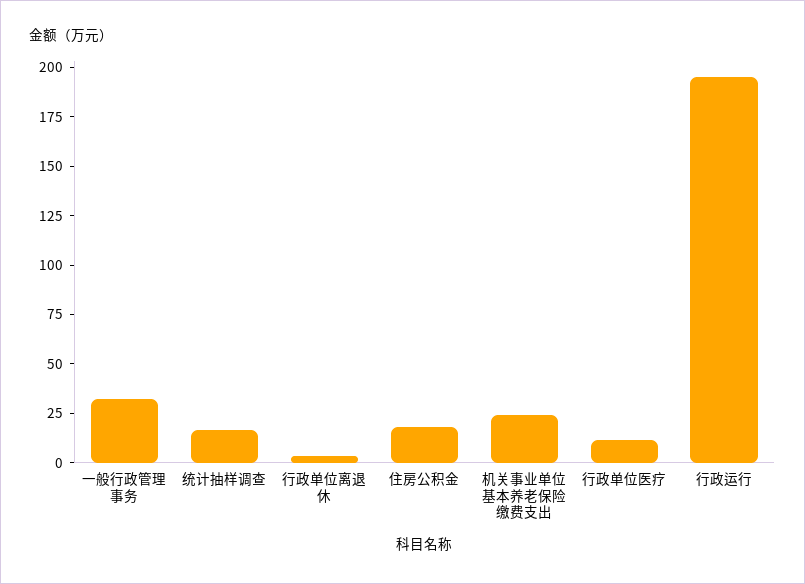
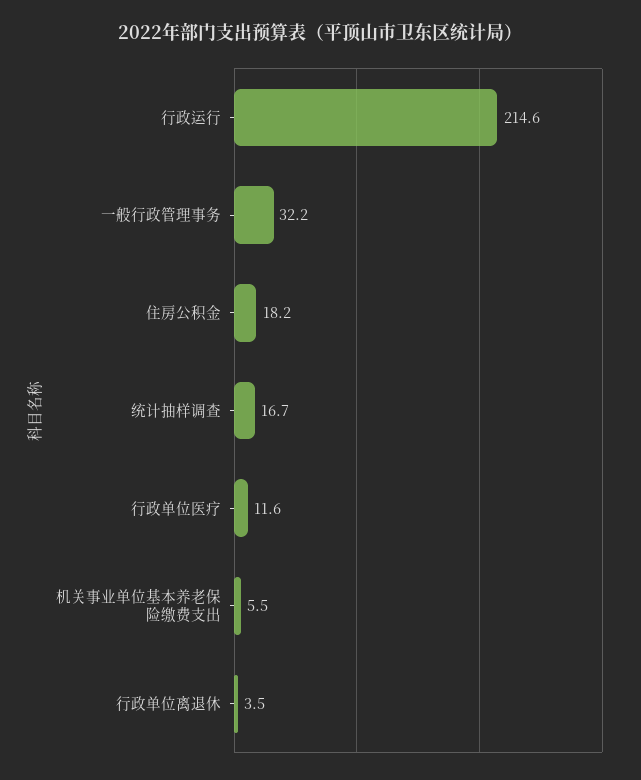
机关事业单位基本养老保险缴费支出: 25 -> 5.5
行政运行: 195 -> 214.6

